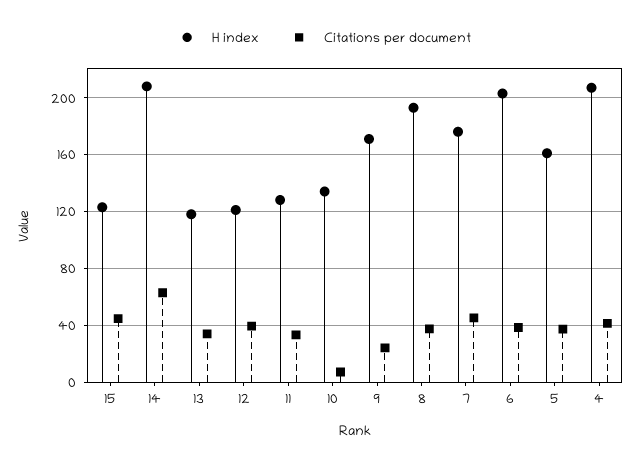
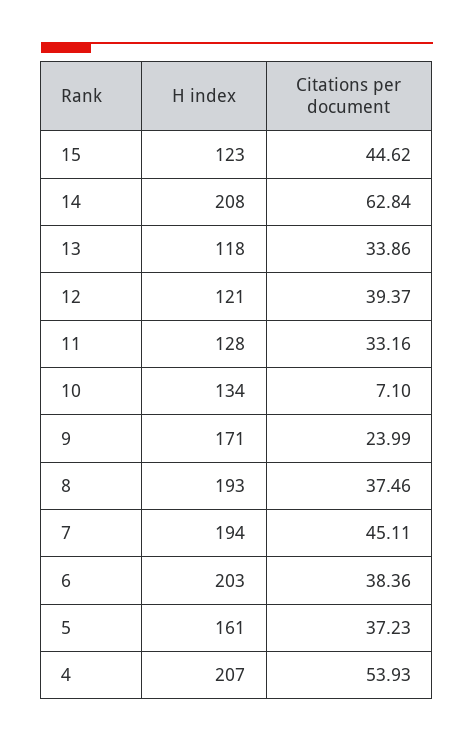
H index, 7: 175 -> 194
Citations per document, 4: 40 -> 53.93

